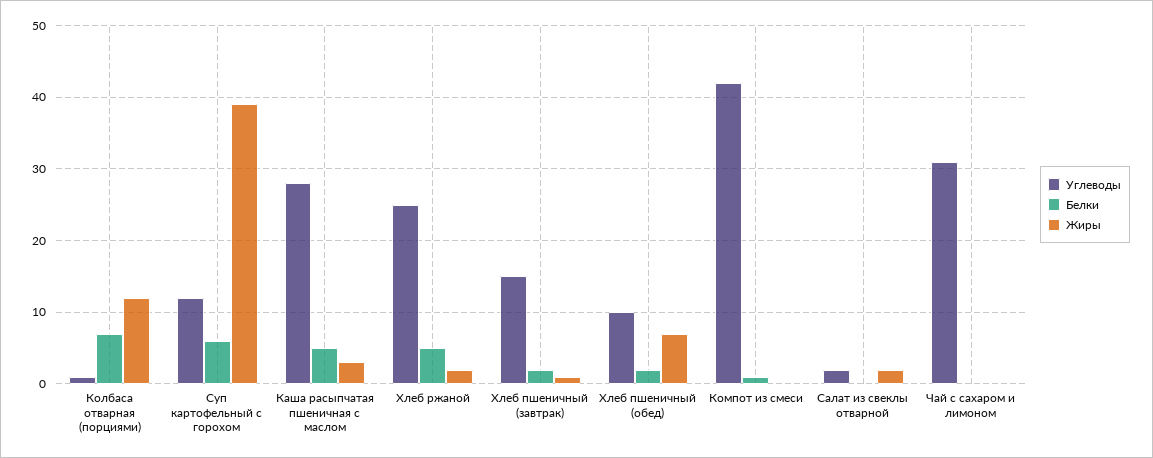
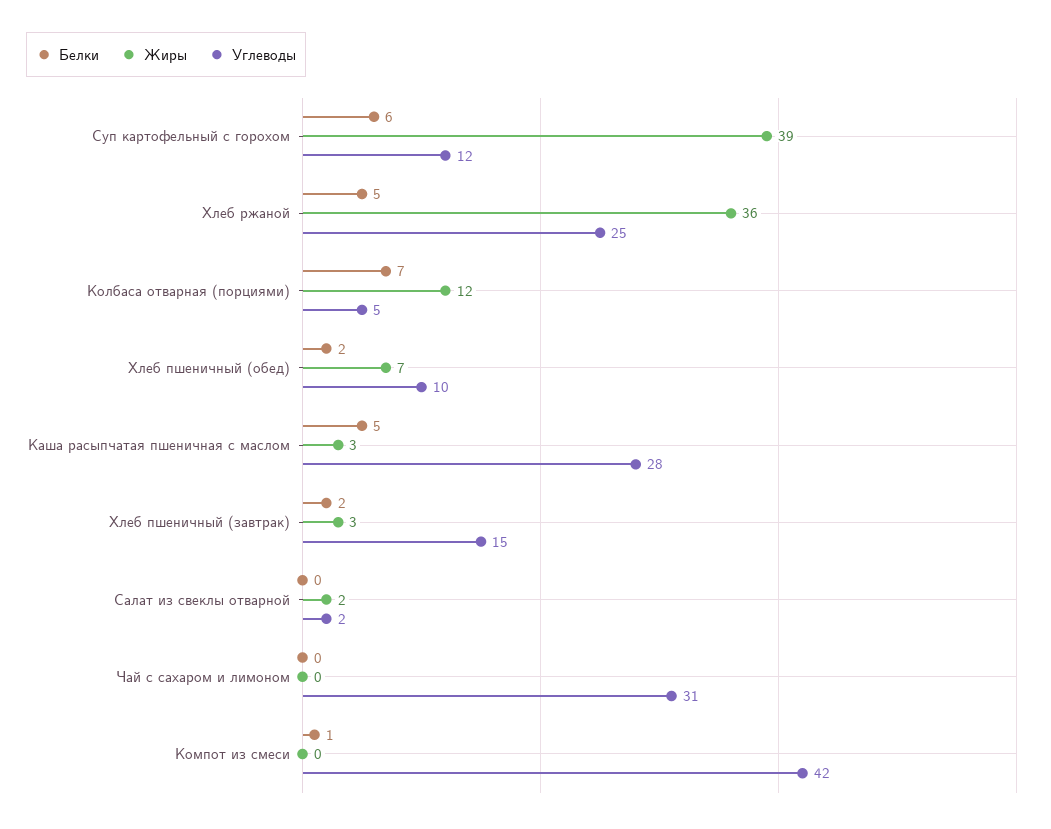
Углеводы, Колбаса отварная (порциями): 1 -> 5
Жиры, Хлеб ржаной: 2 -> 36
Жиры, Хлеб пшеничный (завтрак): 1 -> 3

